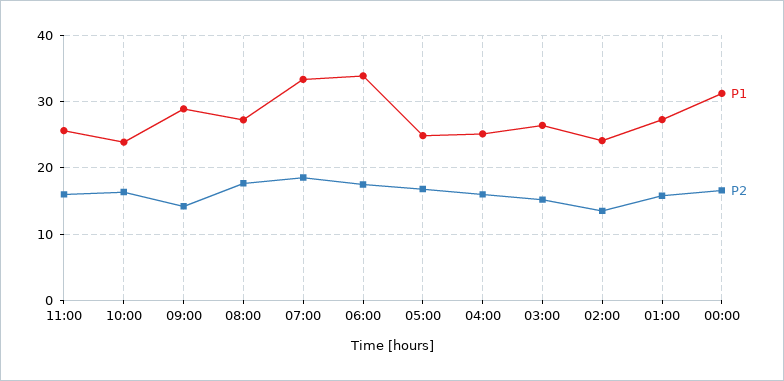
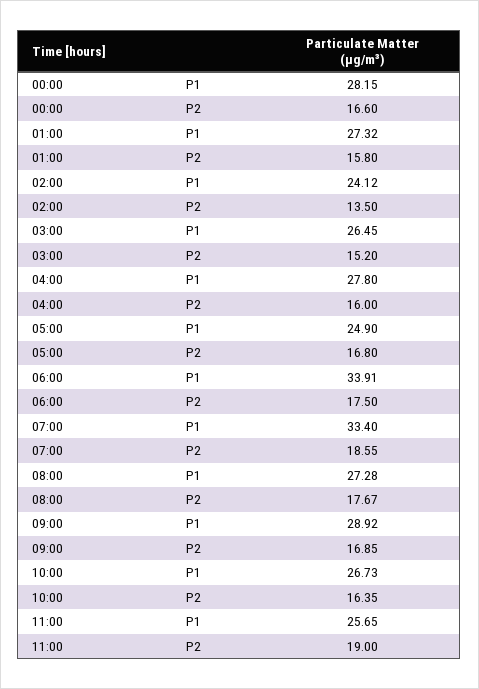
P2, 11:00: 16 -> 19
P1, 10:00: 24 -> 26.73
P2, 09:00: 14 -> 16.85
P1, 04:00: 25 -> 27.8
P1, 00:00: 31 -> 28.15

